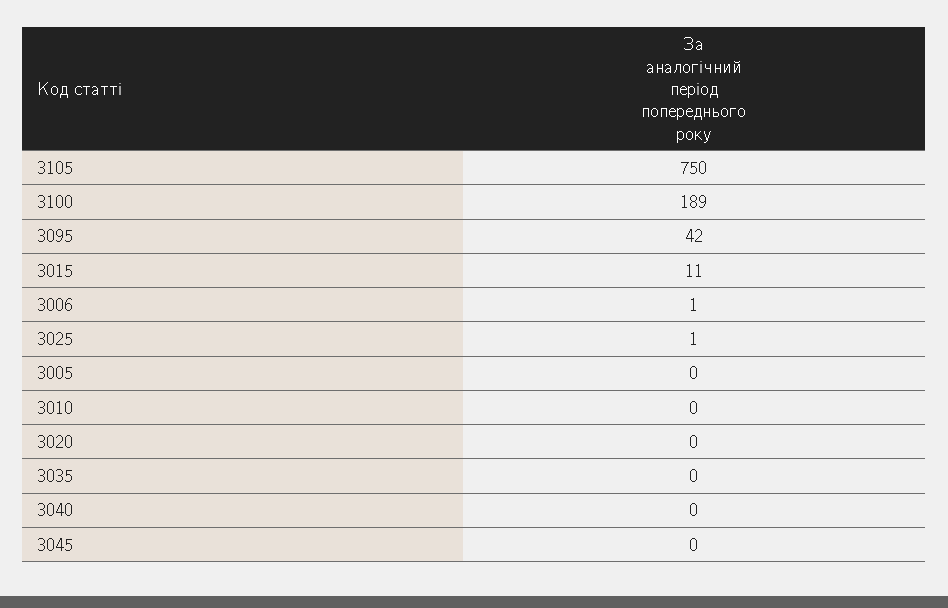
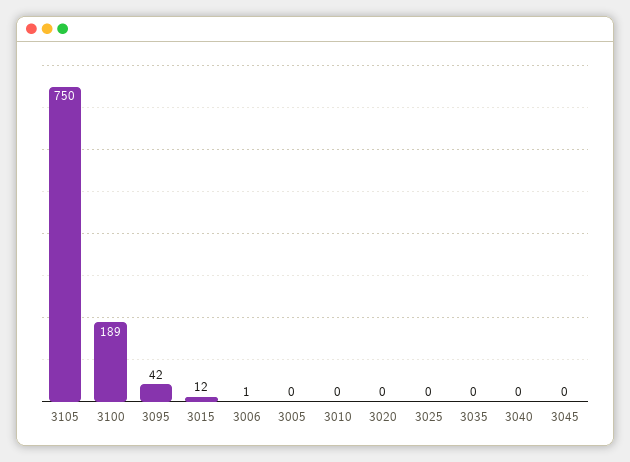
3015: 11 -> 12
3025: 1 -> 0

